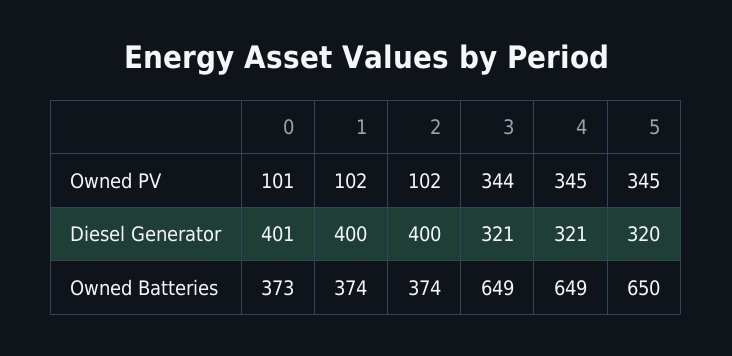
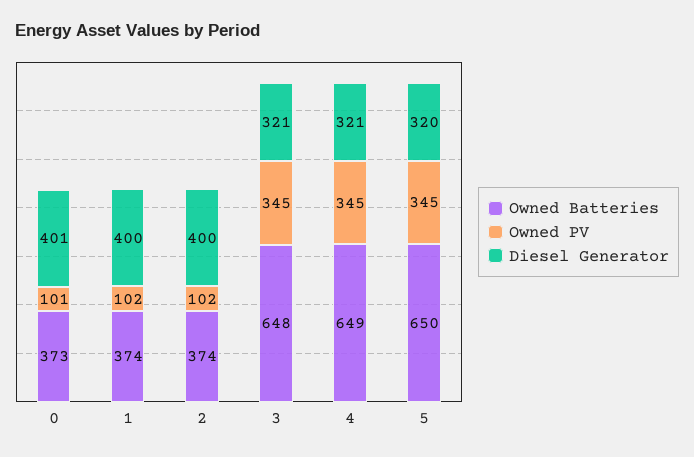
Owned PV, 3: 344 -> 345
Owned Batteries, 3: 649 -> 648

